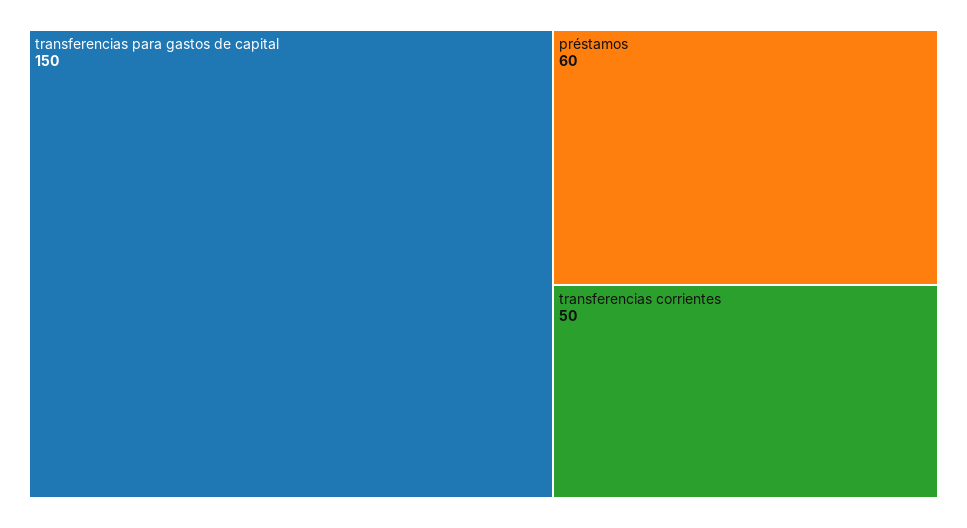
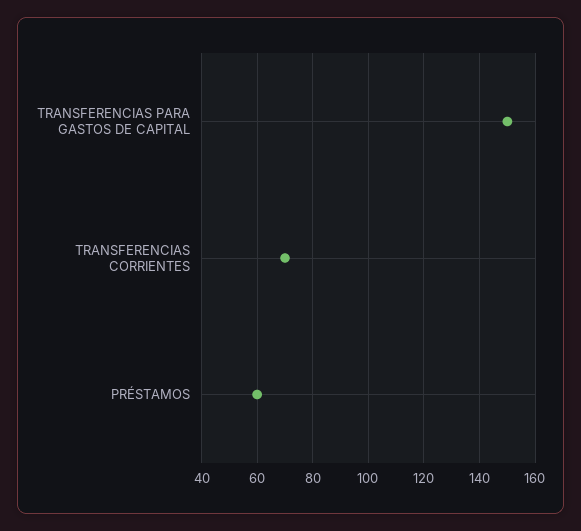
transferencias corrientes: 50 -> 70

